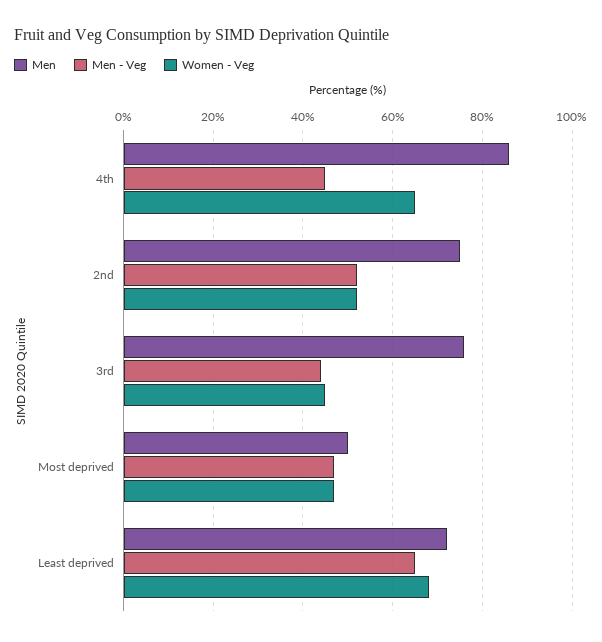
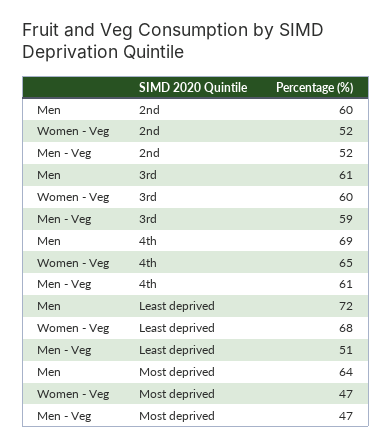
Men, 4th: 85 -> 69
Men - Veg, 4th: 45 -> 61
Men, 2nd: 75 -> 60
Men, 3rd: 75 -> 61
Men - Veg, 3rd: 45 -> 59
Women - Veg, 3rd: 45 -> 60
Men, Most deprived: 50 -> 64
Men - Veg, Least deprived: 65 -> 51

